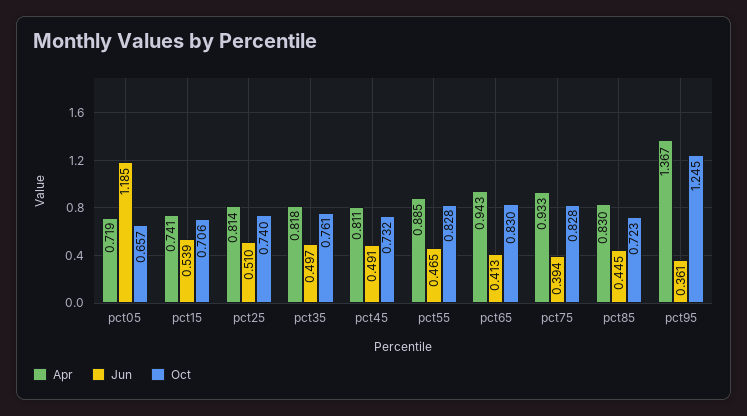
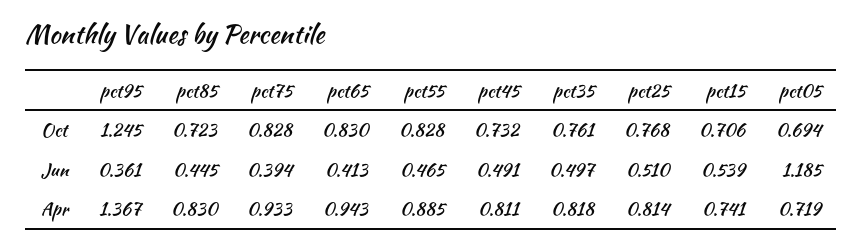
Oct, pct05: 0.657 -> 0.694
Oct, pct25: 0.74 -> 0.768

